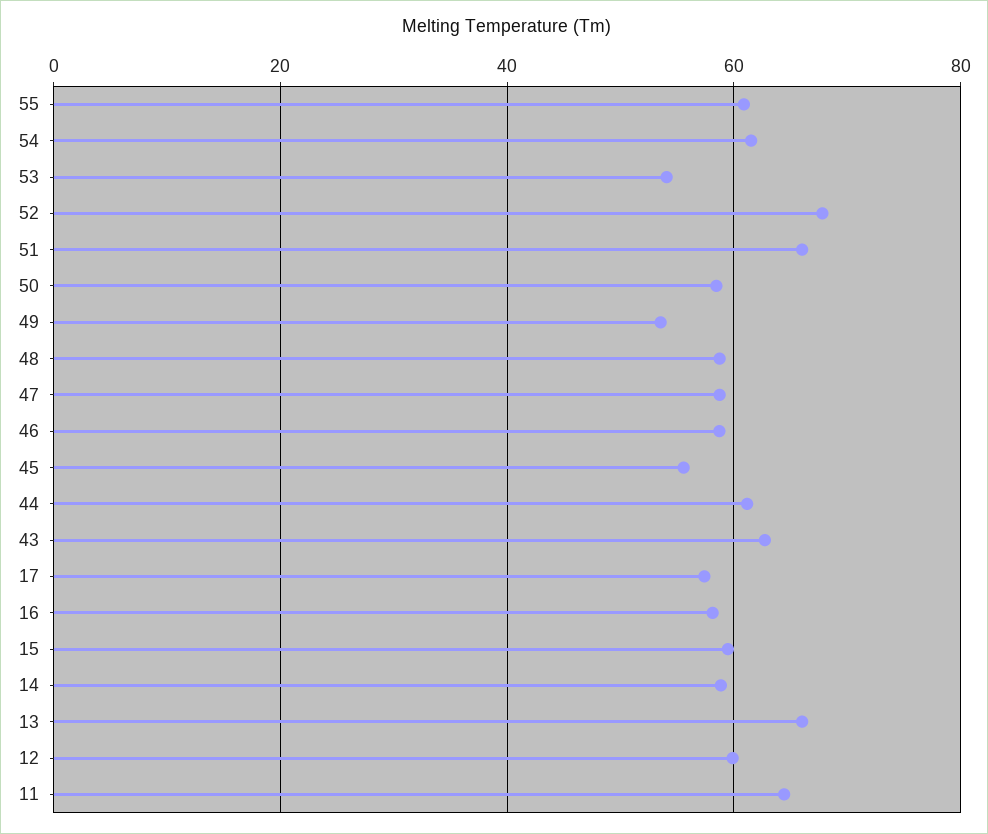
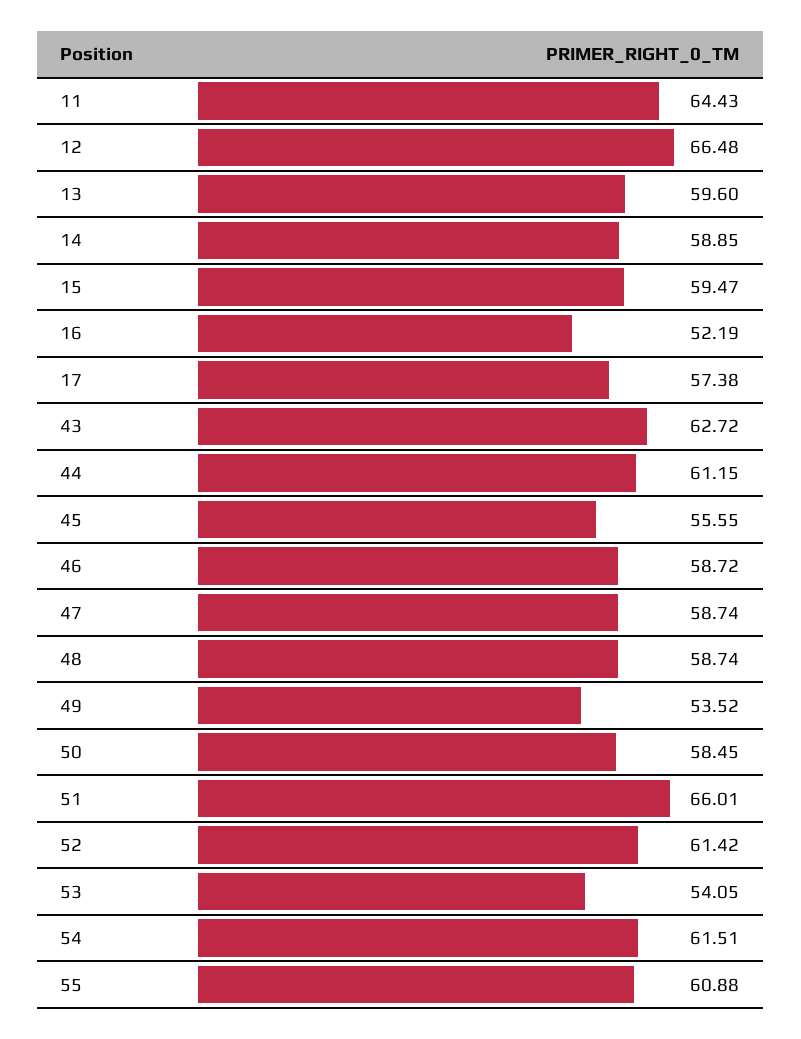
52: 68 -> 61.42
16: 58 -> 52.19
13: 66 -> 59.6
12: 60 -> 66.48

